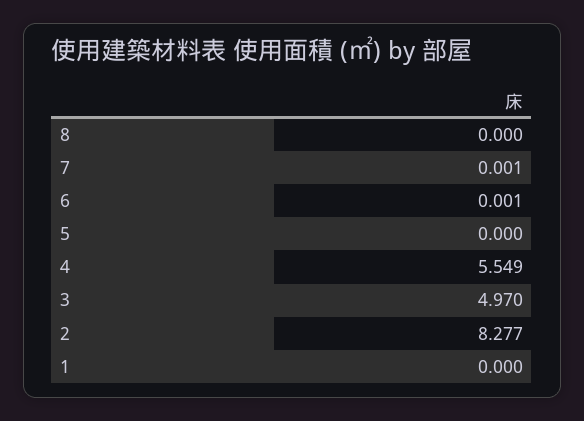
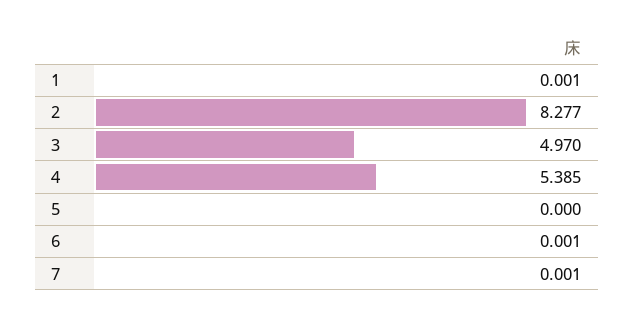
8: 0 -> none
4: 5.549 -> 5.385
1: 0 -> 0.001

